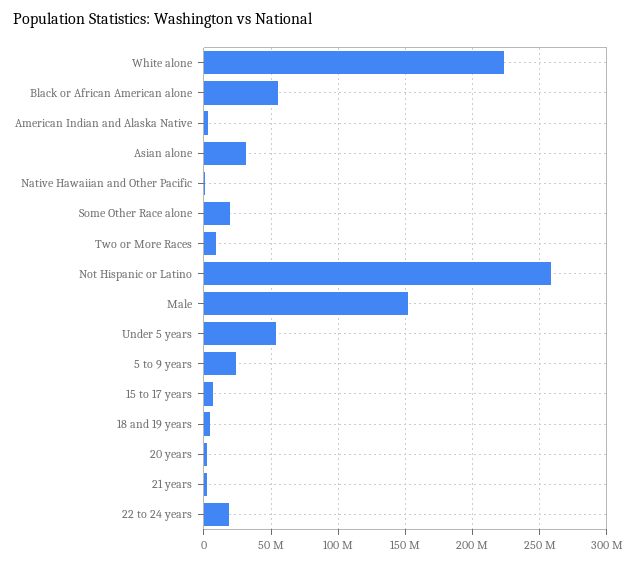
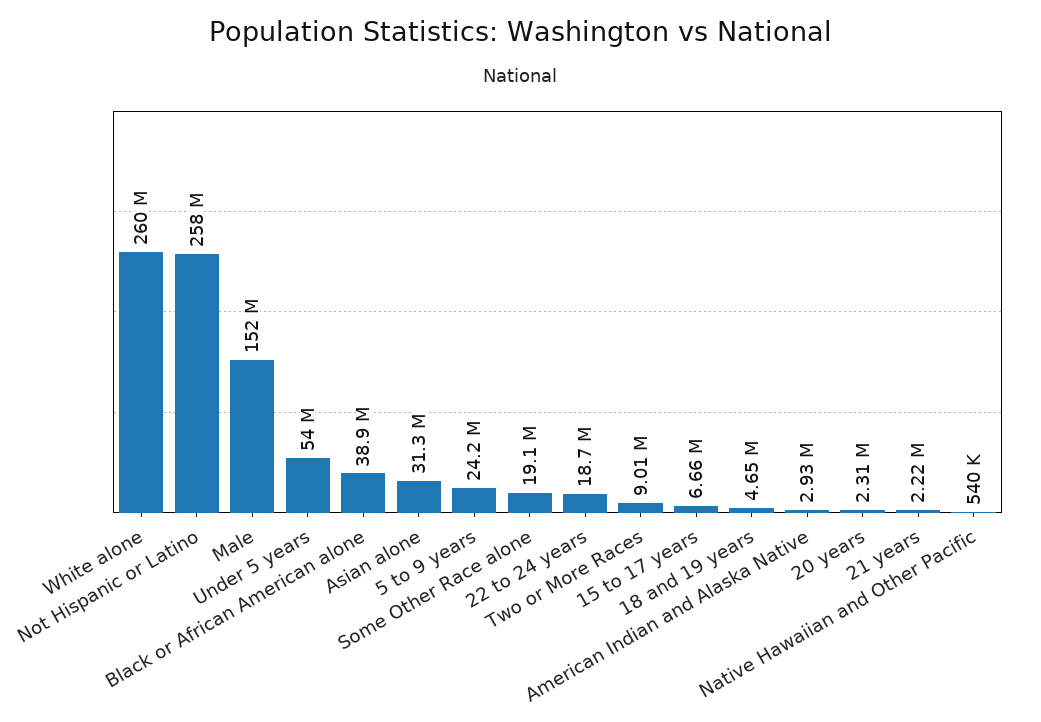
White alone: 225000000 -> 260000000
Black or African American alone: 55000000 -> 38900000

